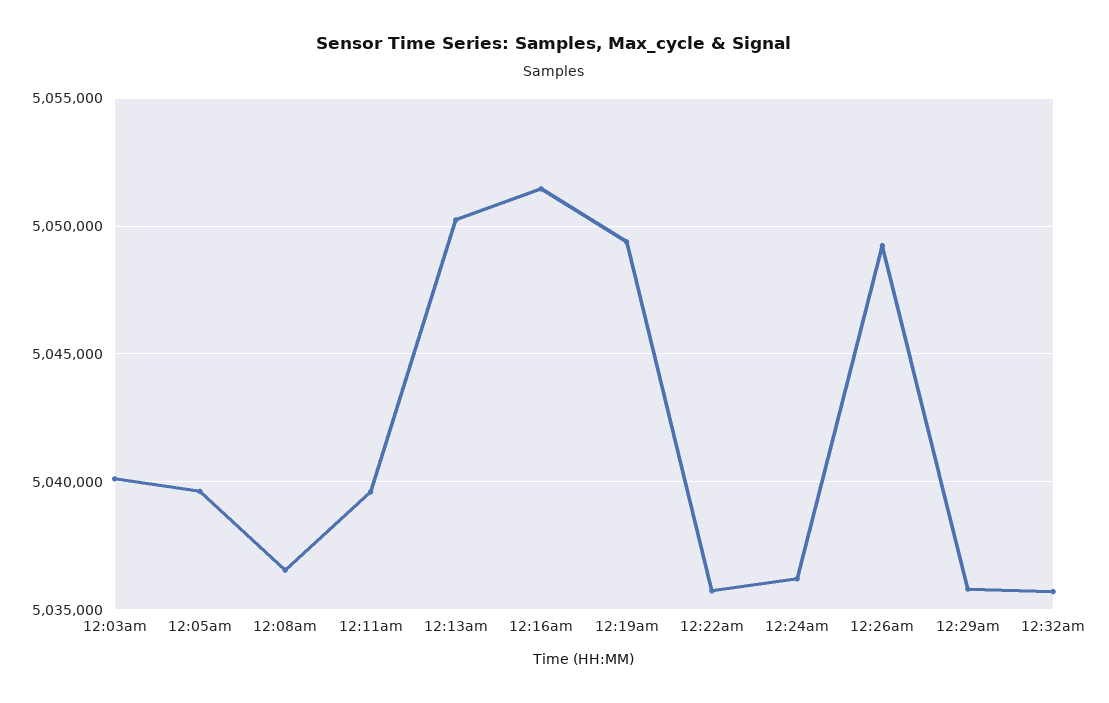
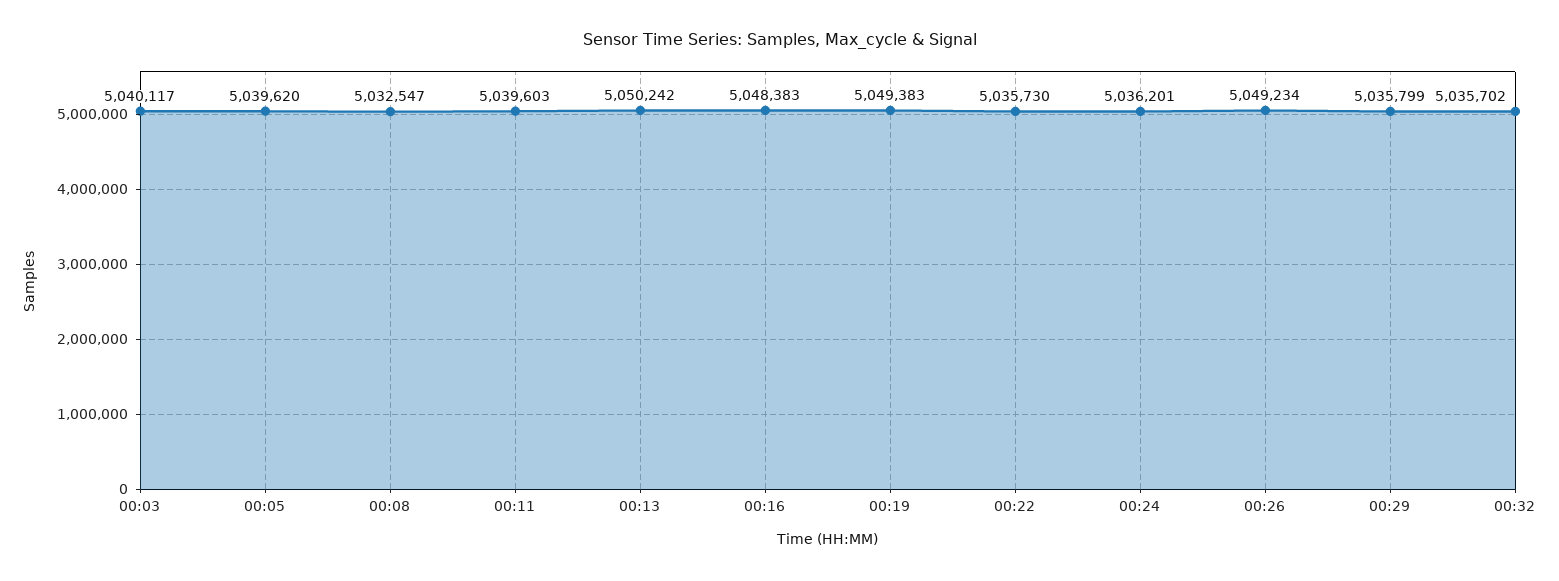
12:08am: 5036500 -> 5032547
12:16am: 5051500 -> 5048383

